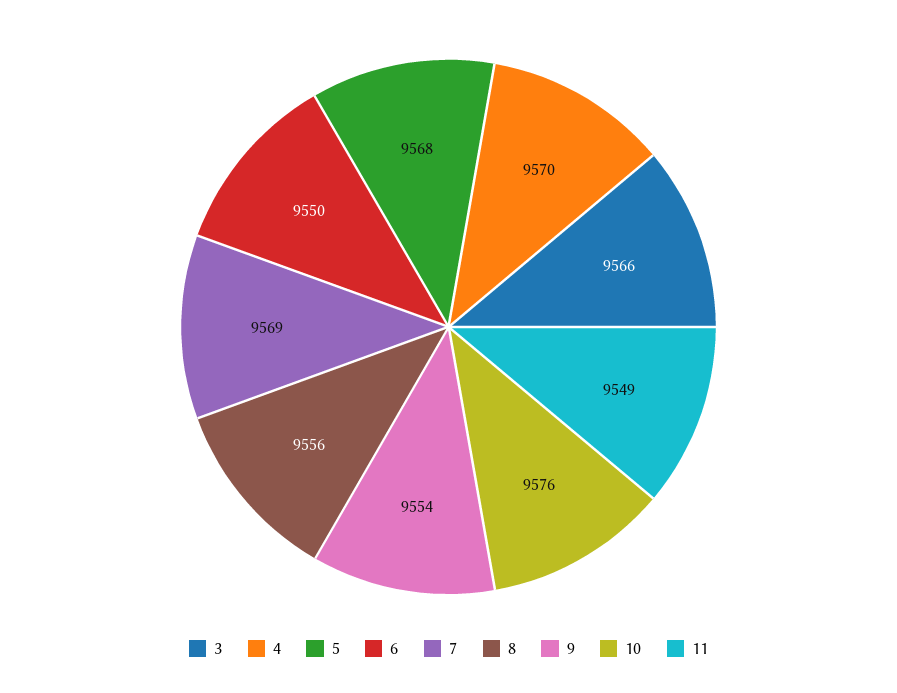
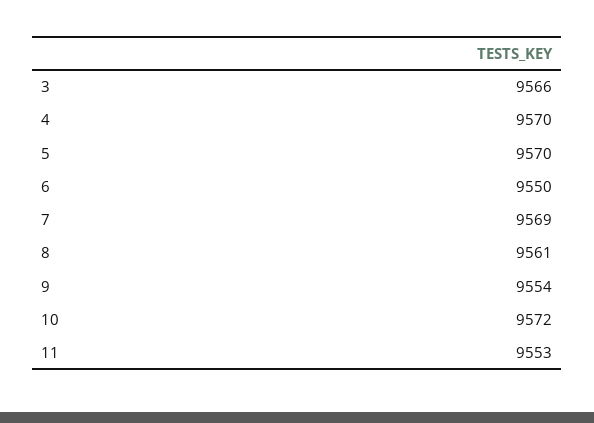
5: 9568 -> 9570
8: 9556 -> 9561
10: 9576 -> 9572
11: 9549 -> 9553

